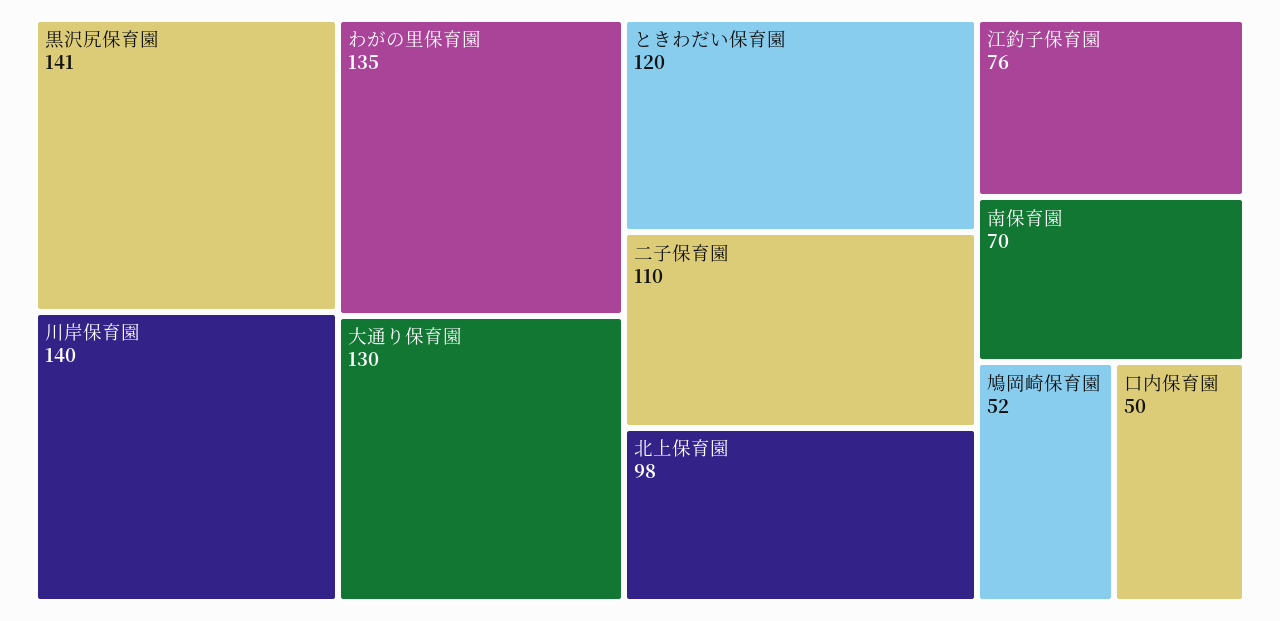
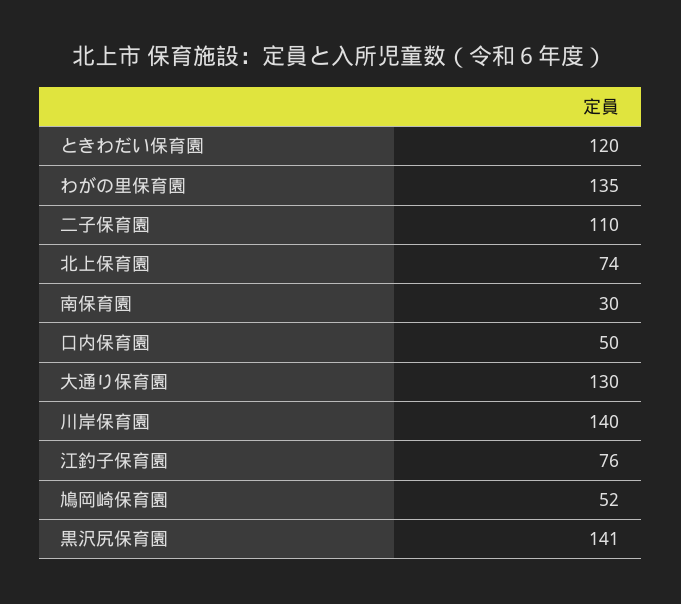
北上保育園: 98 -> 74
南保育園: 70 -> 30

